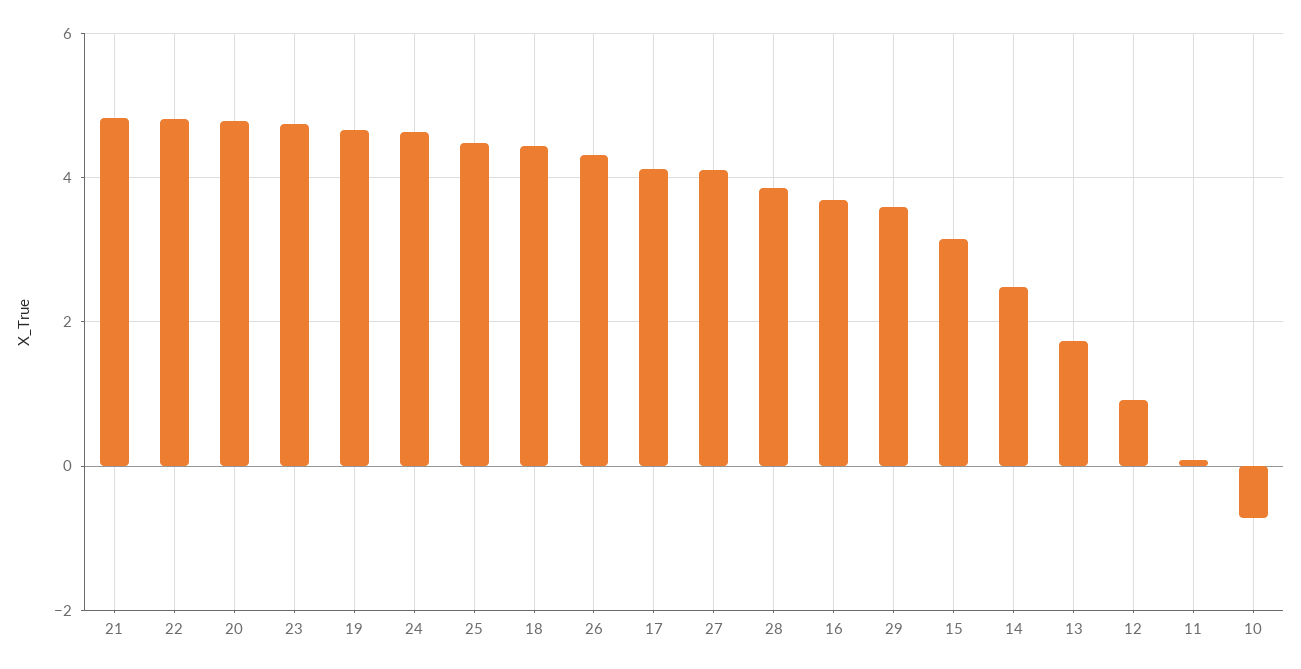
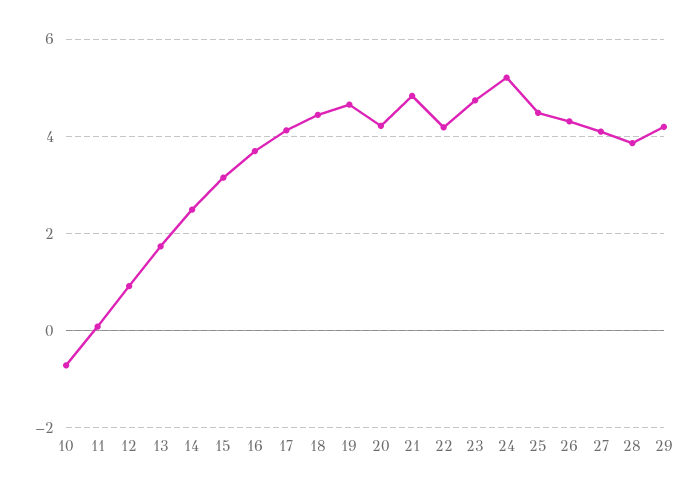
22: 4.8 -> 4.2
20: 4.8 -> 4.2
24: 4.6 -> 5.2
29: 3.6 -> 4.2

